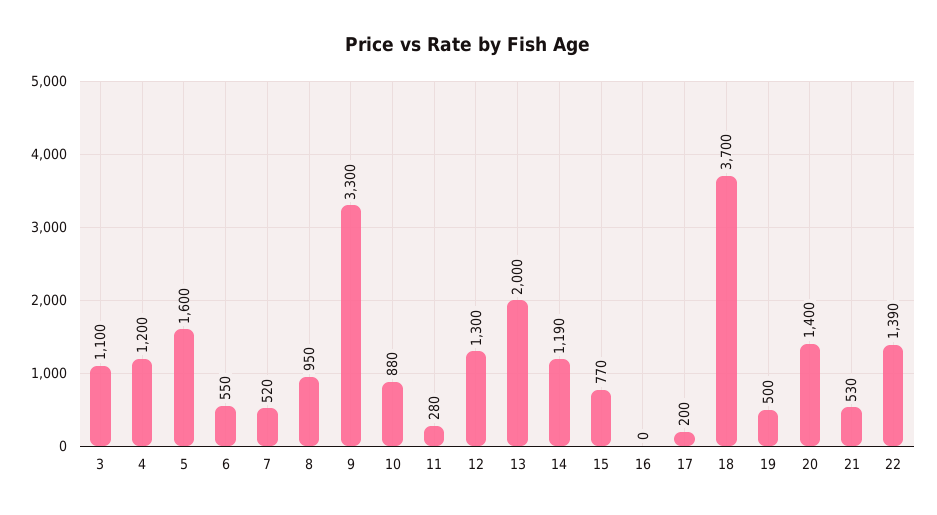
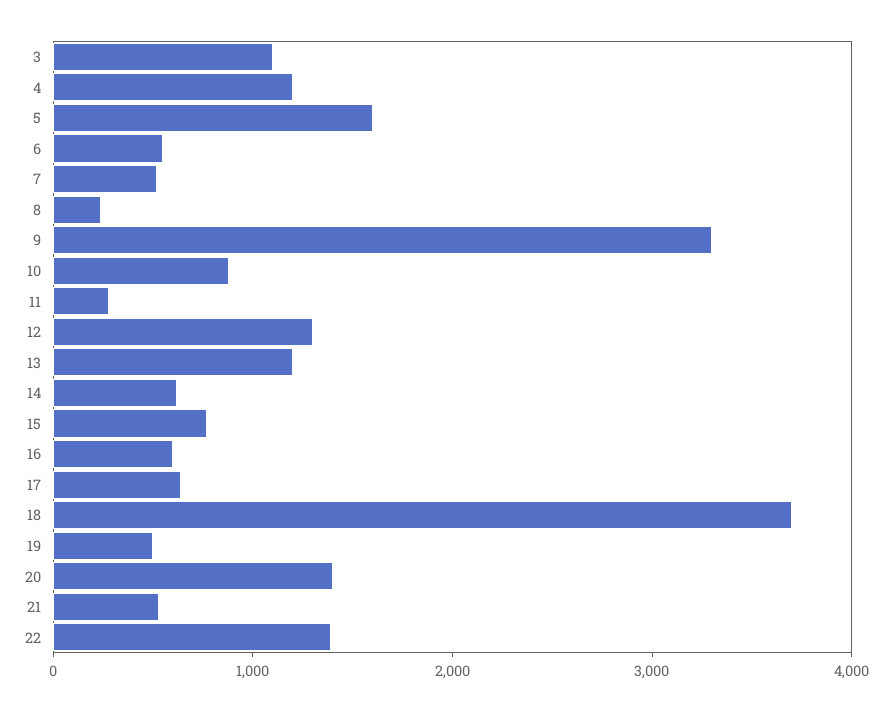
8: 950 -> 200
13: 2000 -> 1200
14: 1190 -> 600
16: 0 -> 600
17: 200 -> 600

